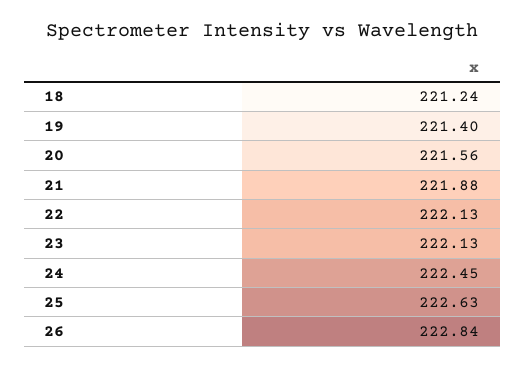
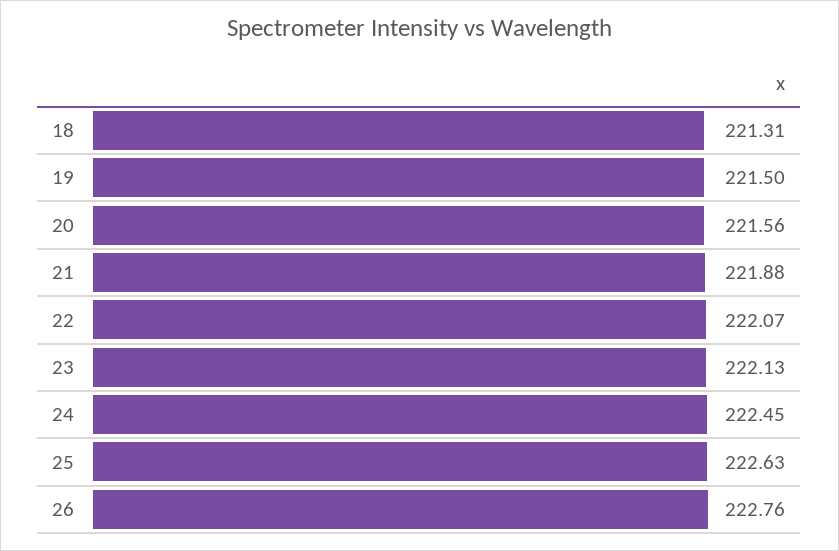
18: 221.24 -> 221.31
19: 221.4 -> 221.5
22: 222.13 -> 222.07
26: 222.84 -> 222.76

